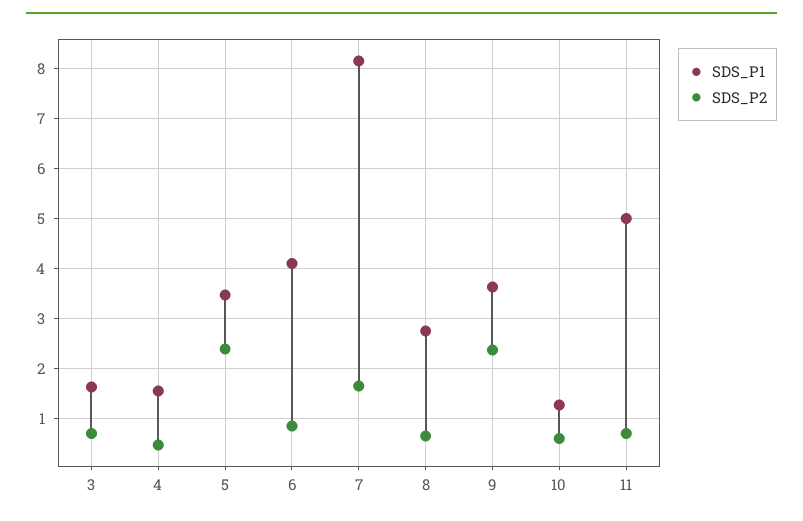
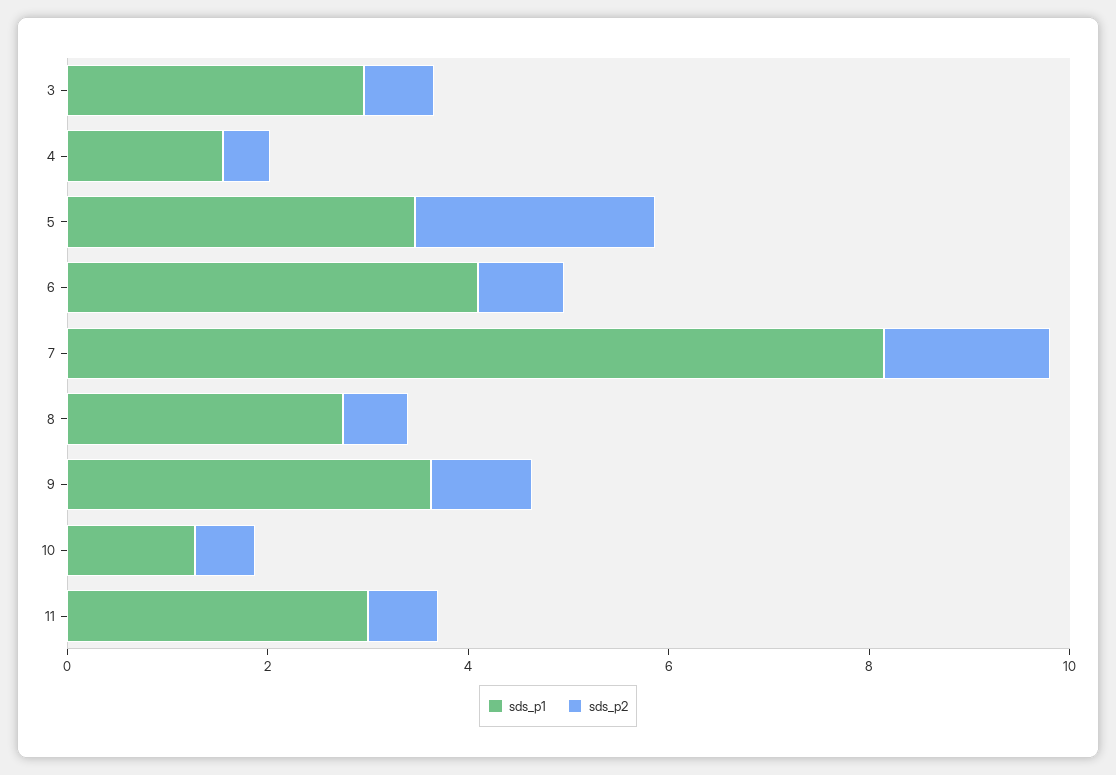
SDS_P1, 3: 1.6 -> 3
SDS_P2, 9: 2.4 -> 1
SDS_P1, 11: 5 -> 3

